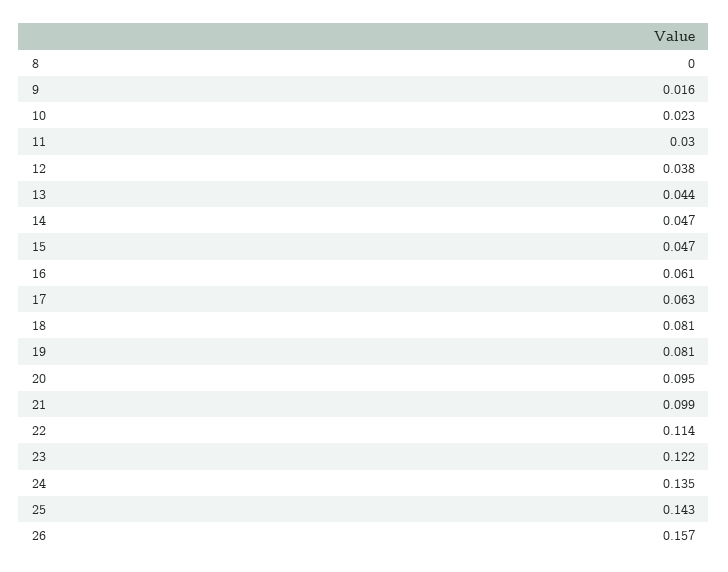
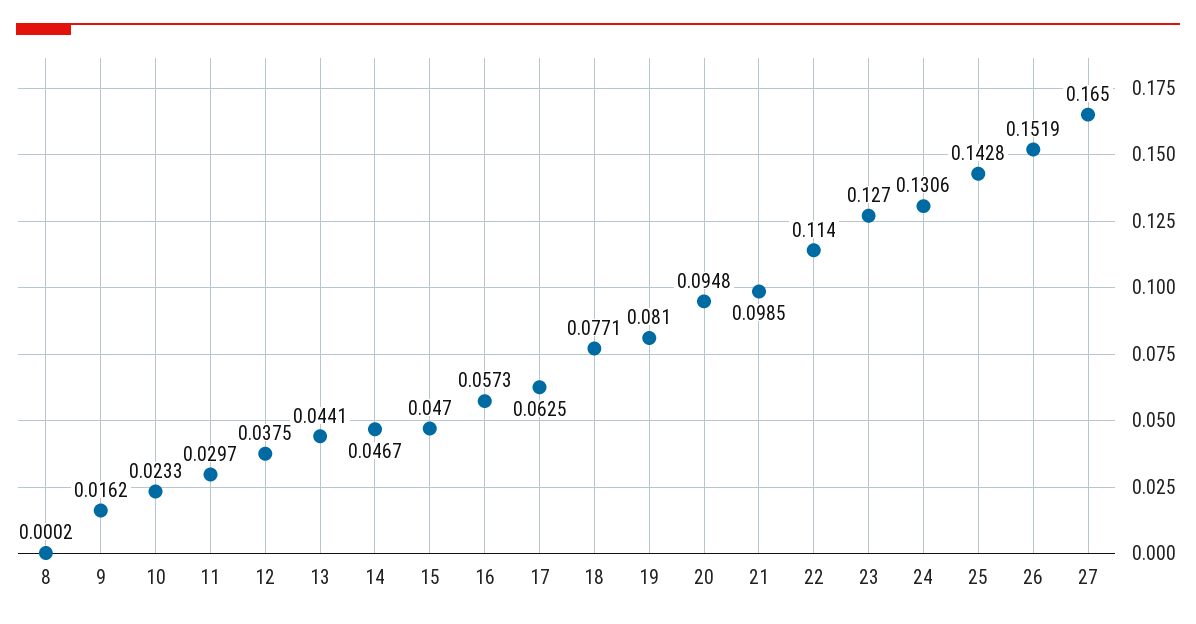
16: 0.061 -> 0.0573
18: 0.081 -> 0.0771
23: 0.122 -> 0.127
24: 0.135 -> 0.1306
26: 0.157 -> 0.1519
27: none -> 0.165

